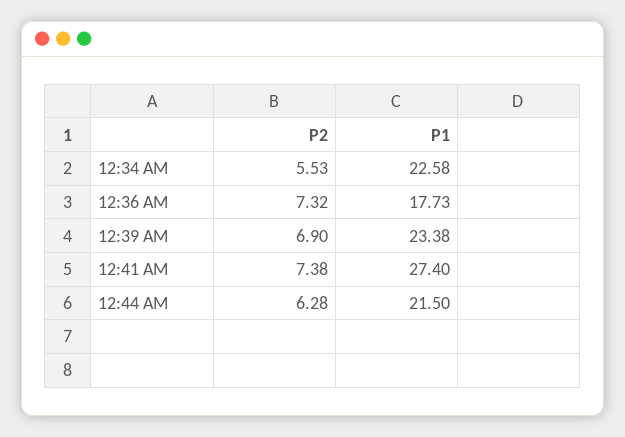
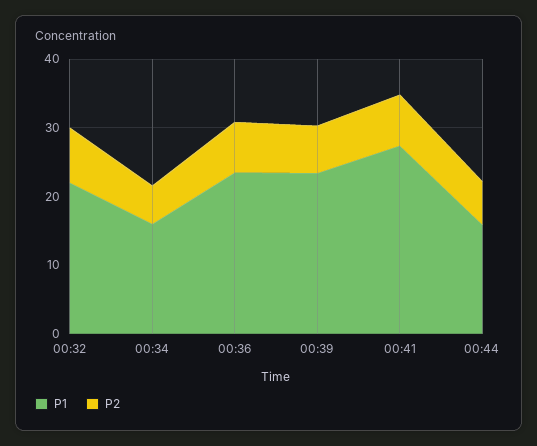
P1, 12:34 AM: 22.58 -> 16
P1, 12:36 AM: 17.73 -> 24
P1, 12:44 AM: 21.5 -> 16
P1, 00:32: none -> 22
P2, 00:32: none -> 8

